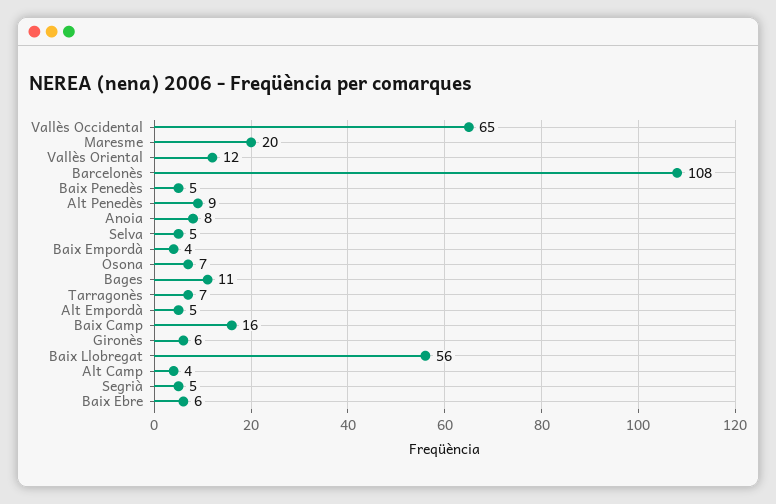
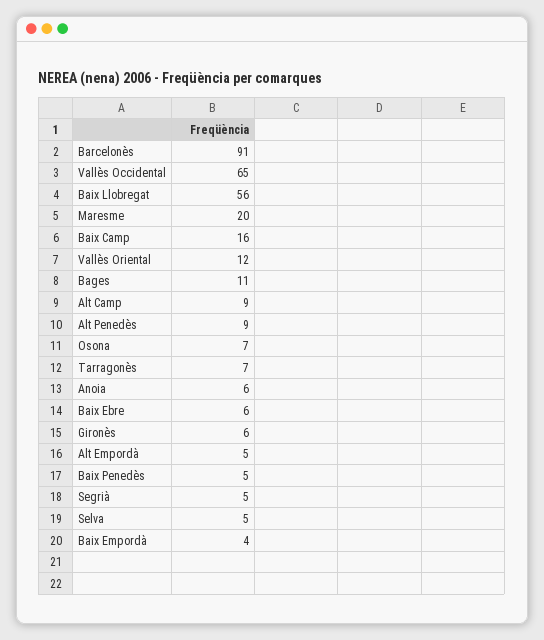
Barcelonès: 108 -> 91
Anoia: 8 -> 6
Alt Camp: 4 -> 9

